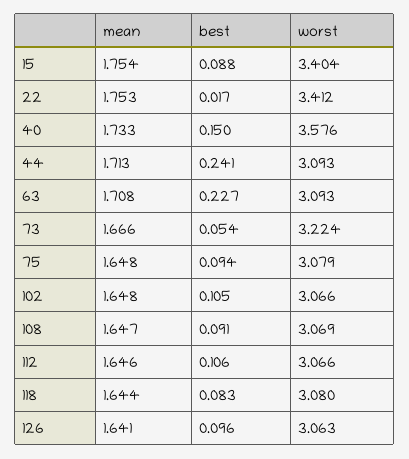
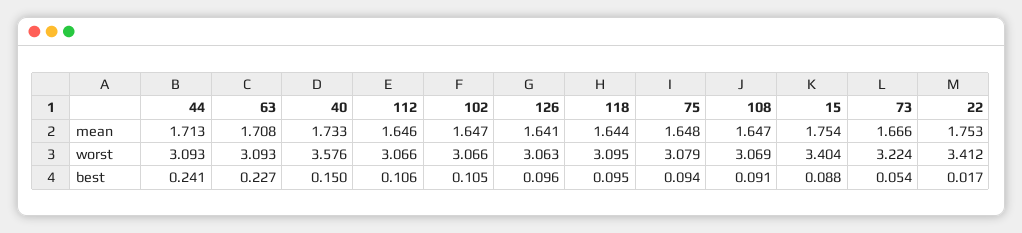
mean, 102: 1.648 -> 1.647
best, 118: 0.083 -> 0.095
worst, 118: 3.08 -> 3.095

